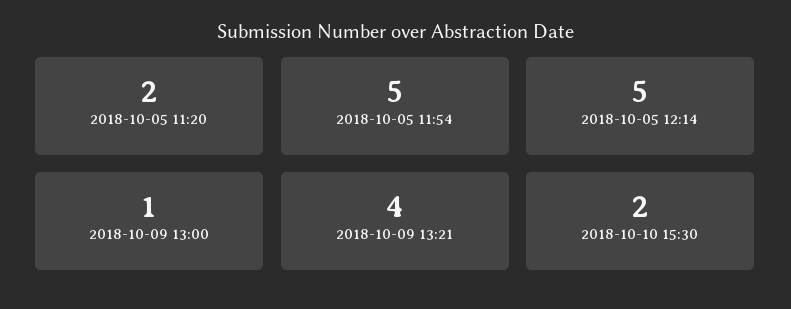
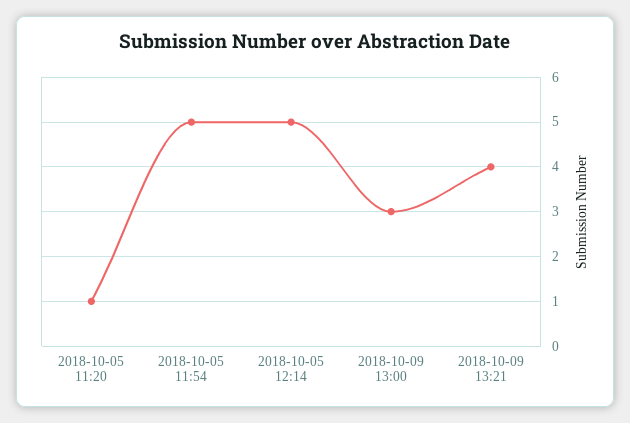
2018-10-05 11:20: 2 -> 1
2018-10-09 13:00: 1 -> 3
2018-10-10 15:30: 2 -> none

